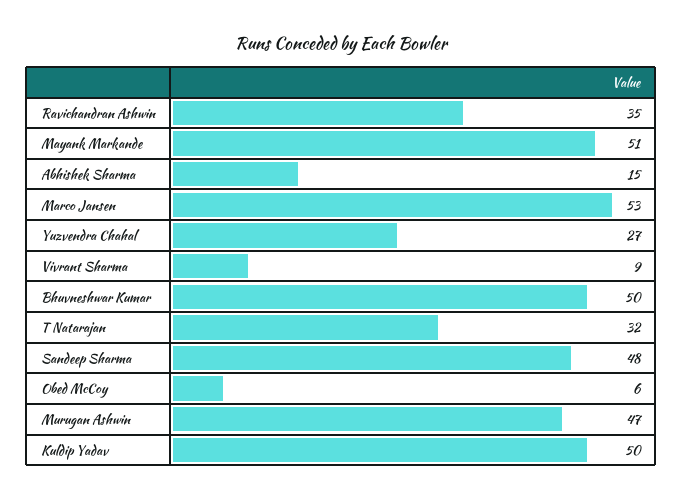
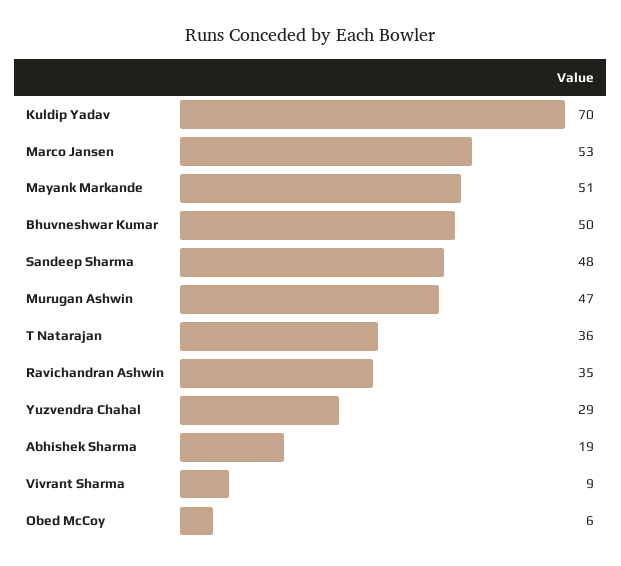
Abhishek Sharma: 15 -> 19
Yuzvendra Chahal: 27 -> 29
T Natarajan: 32 -> 36
Kuldip Yadav: 50 -> 70

